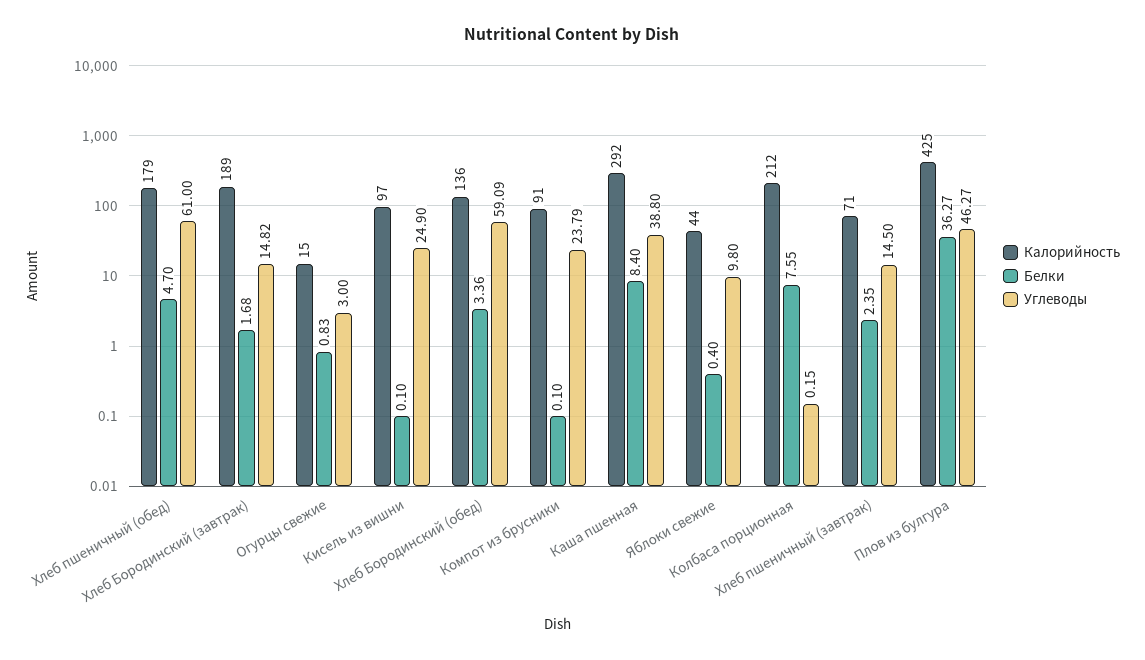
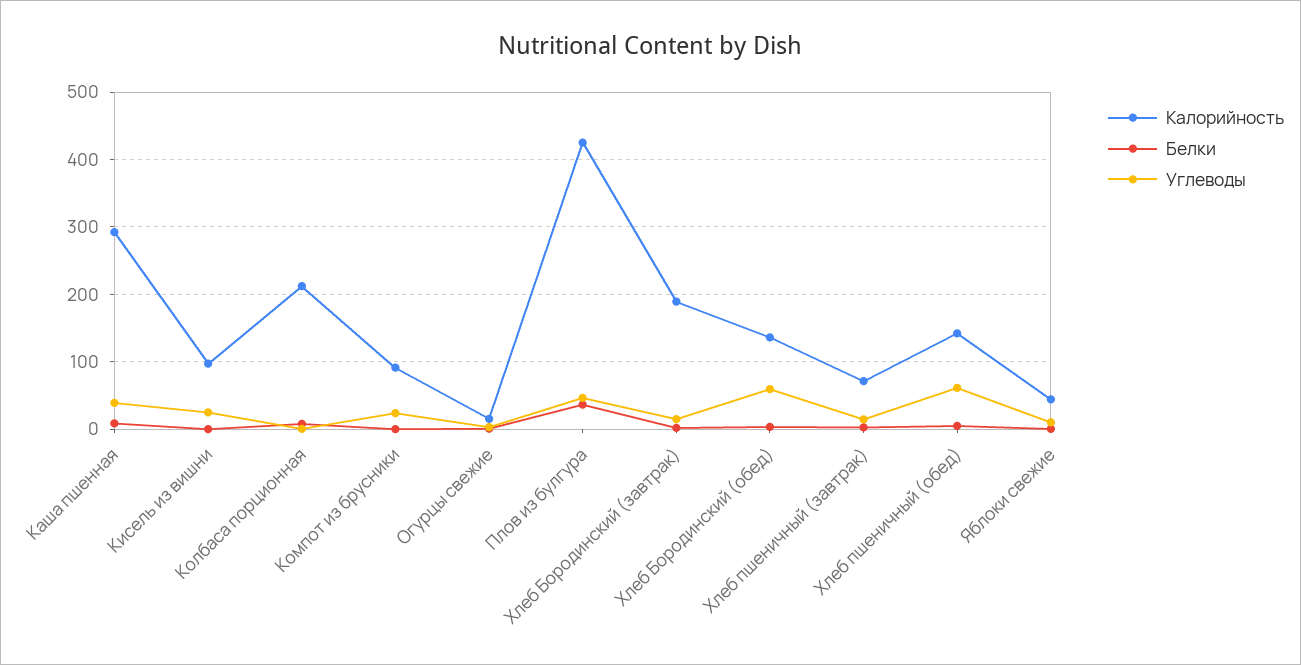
Калорийность, Хлеб пшеничный (обед): 179 -> 140

